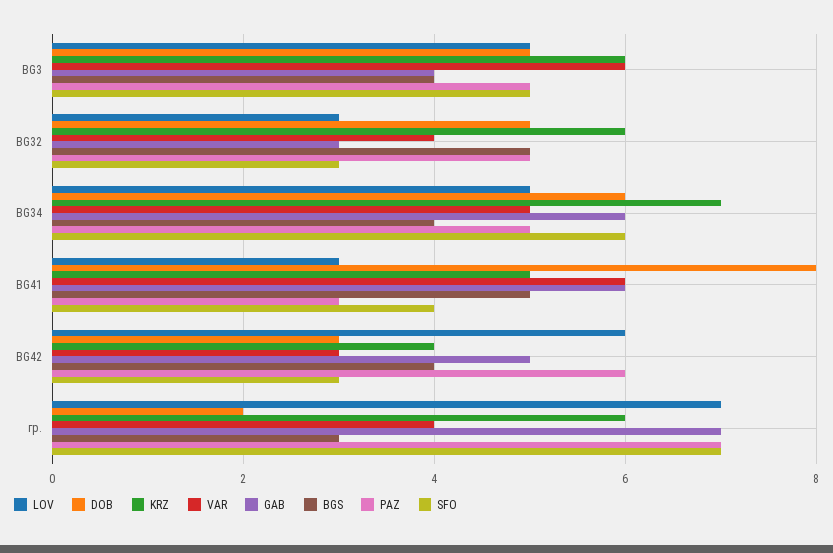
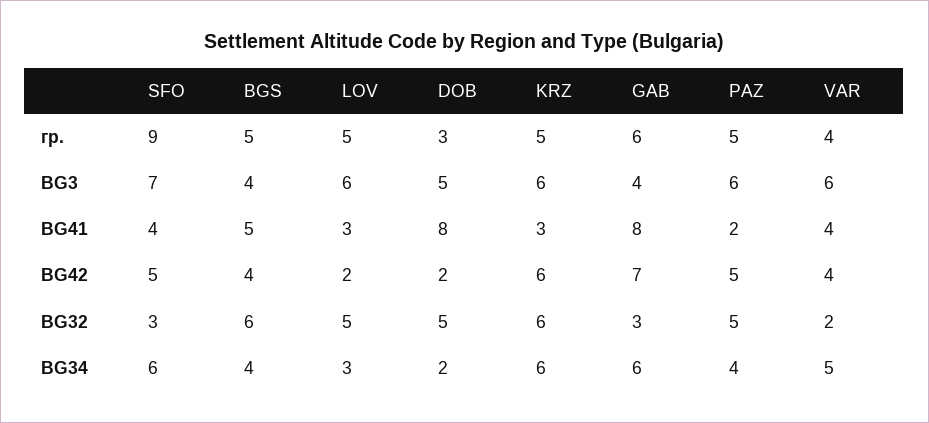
LOV, BG3: 5 -> 6
PAZ, BG3: 5 -> 6
SFO, BG3: 5 -> 7
LOV, BG32: 3 -> 5
VAR, BG32: 4 -> 2
BGS, BG32: 5 -> 6
LOV, BG34: 5 -> 3
DOB, BG34: 6 -> 2
KRZ, BG34: 7 -> 6
PAZ, BG34: 5 -> 4
KRZ, BG41: 5 -> 3
VAR, BG41: 6 -> 4
GAB, BG41: 6 -> 8
PAZ, BG41: 3 -> 2
LOV, BG42: 6 -> 2
DOB, BG42: 3 -> 2
KRZ, BG42: 4 -> 6
VAR, BG42: 3 -> 4
GAB, BG42: 5 -> 7
PAZ, BG42: 6 -> 5
SFO, BG42: 3 -> 5
LOV, гр.: 7 -> 5
DOB, гр.: 2 -> 3
KRZ, гр.: 6 -> 5
GAB, гр.: 7 -> 6
BGS, гр.: 3 -> 5
PAZ, гр.: 7 -> 5
SFO, гр.: 7 -> 9

